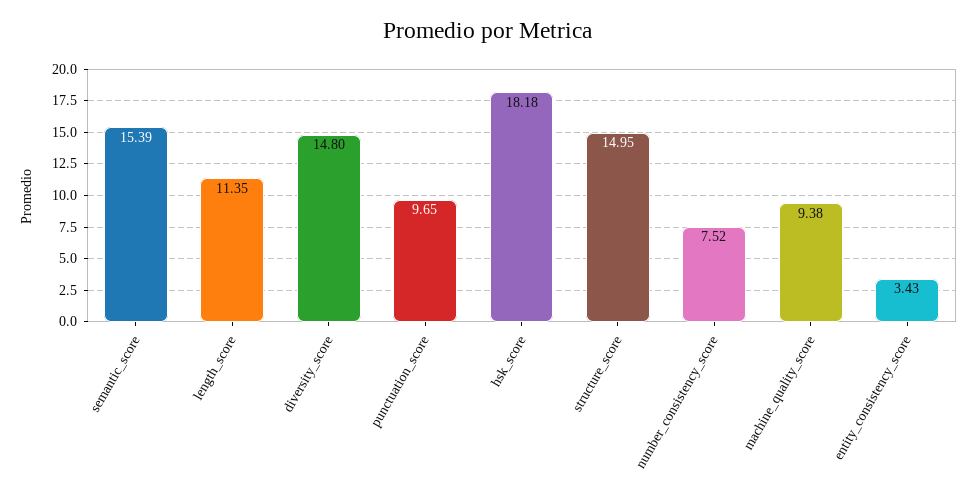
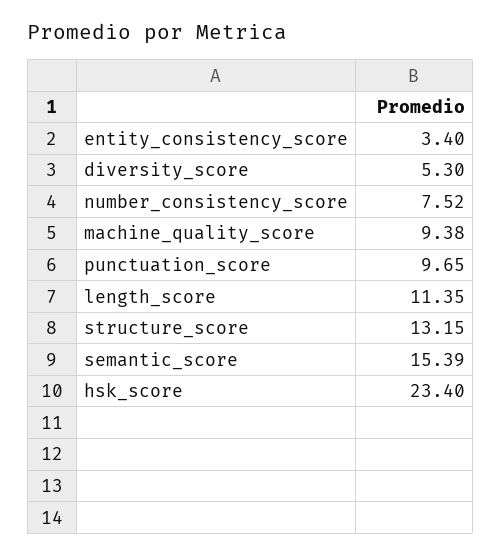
diversity_score: 14.8 -> 5.3
hsk_score: 18.18 -> 23.4
structure_score: 14.95 -> 13.15
entity_consistency_score: 3.43 -> 3.4

